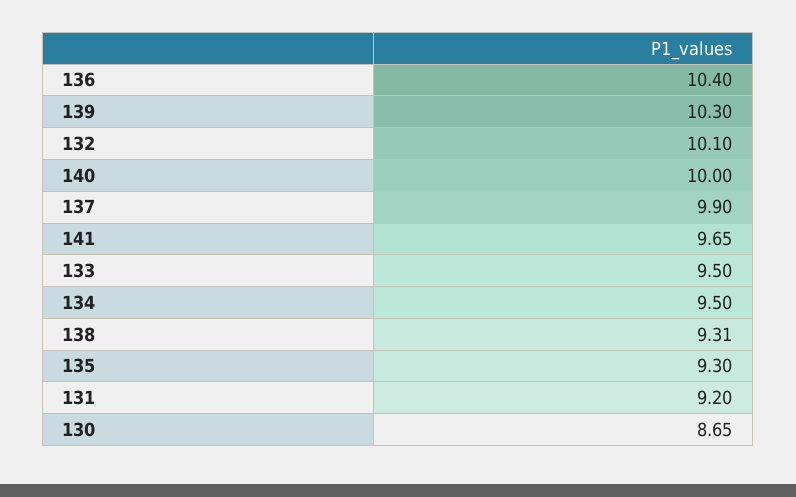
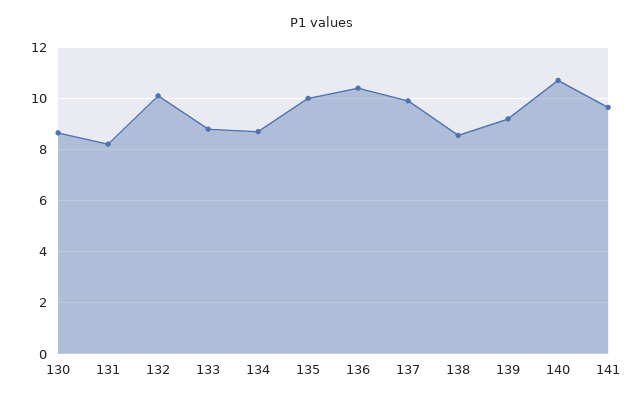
139: 10.3 -> 9.25
140: 10 -> 10.75
133: 9.5 -> 8.75
134: 9.5 -> 8.75
138: 9.31 -> 8.5
135: 9.3 -> 10
131: 9.2 -> 8.25

